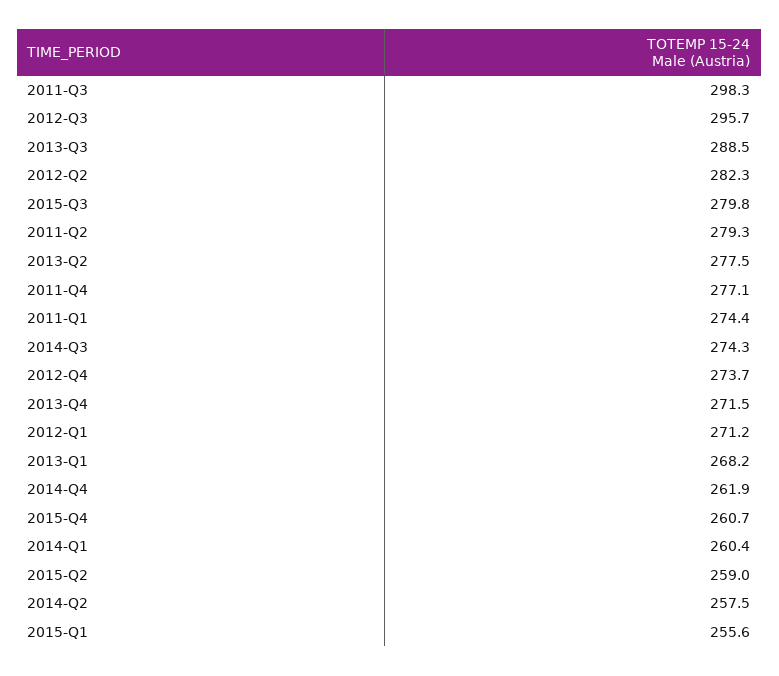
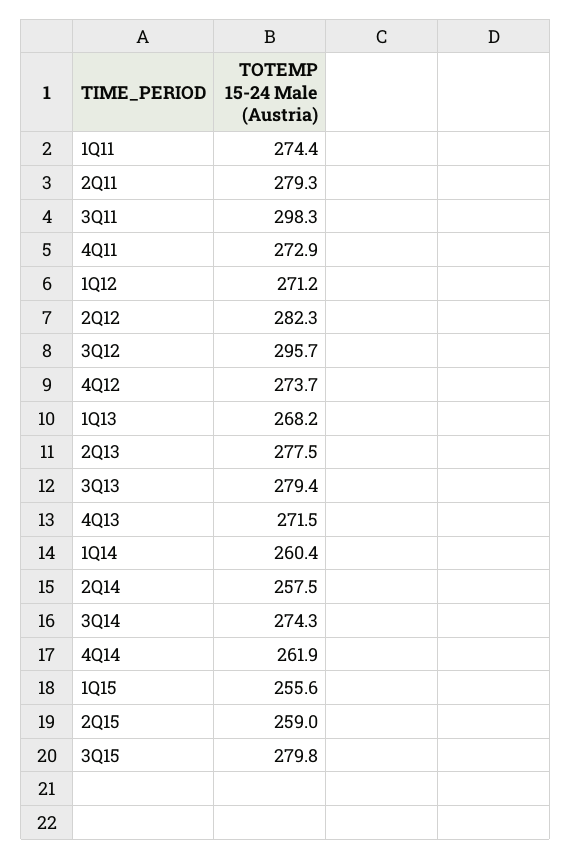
2013-Q3: 288.5 -> 279.4
2011-Q4: 277.1 -> 272.9
2015-Q4: 260.7 -> none

